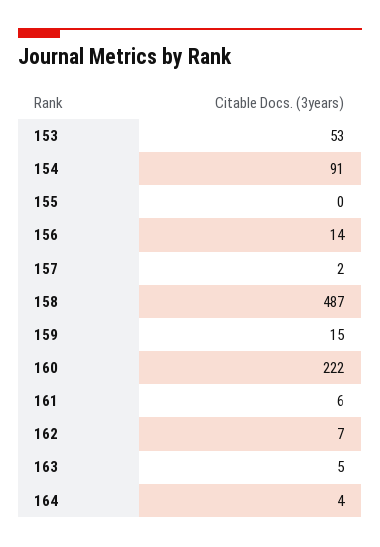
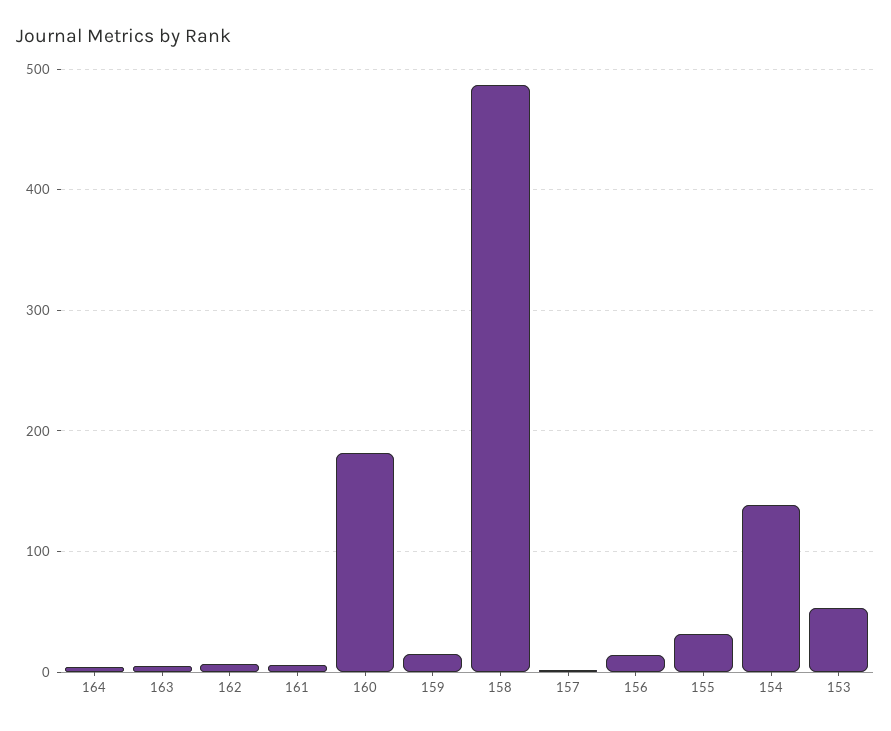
154: 91 -> 140
155: 0 -> 30
160: 222 -> 180

